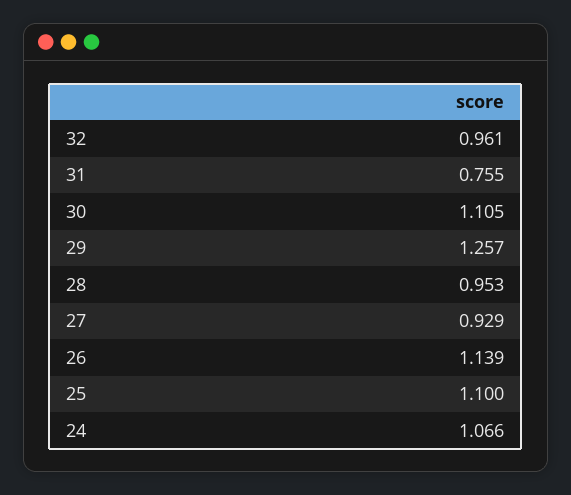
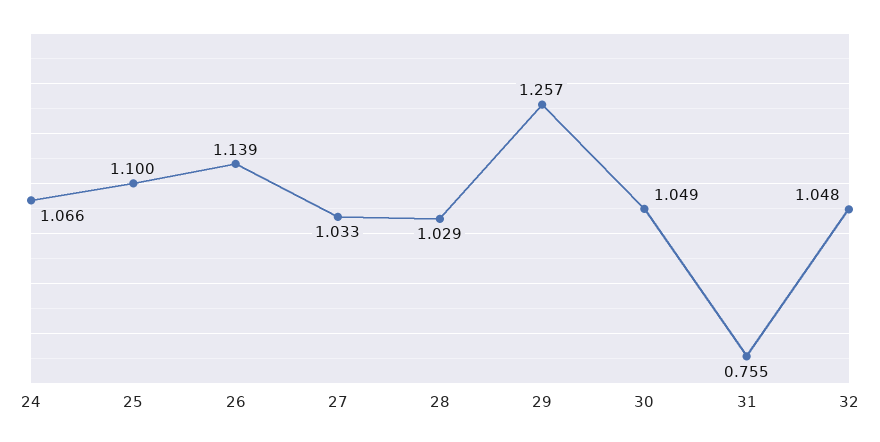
32: 0.961 -> 1.048
30: 1.105 -> 1.049
28: 0.953 -> 1.029
27: 0.929 -> 1.033

